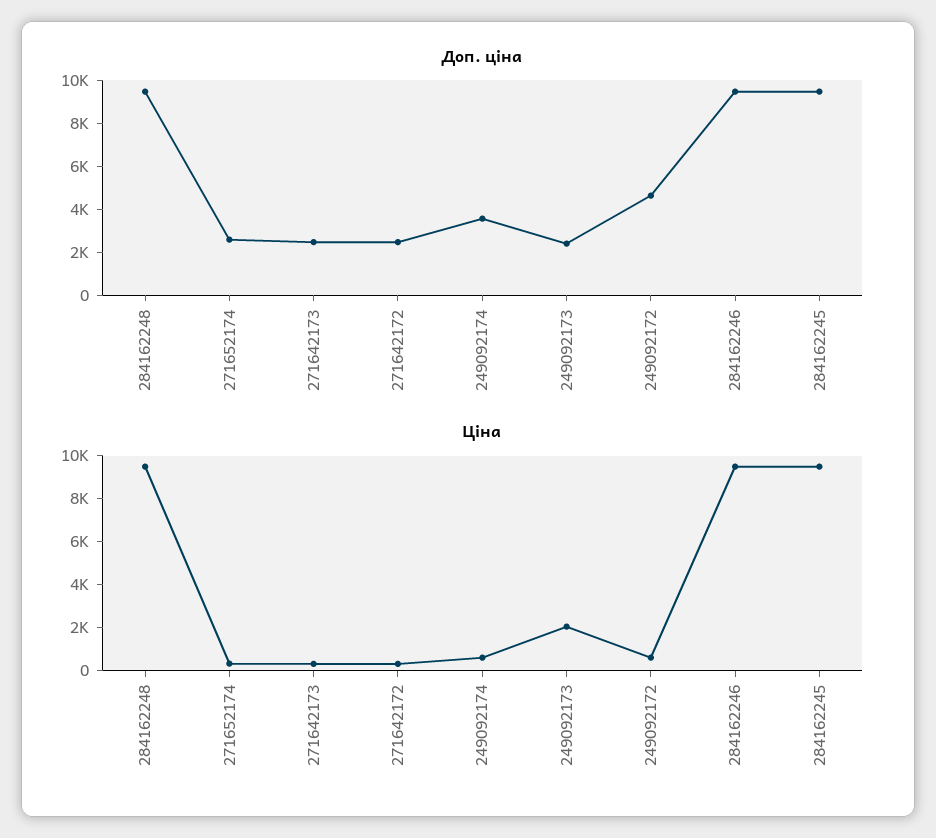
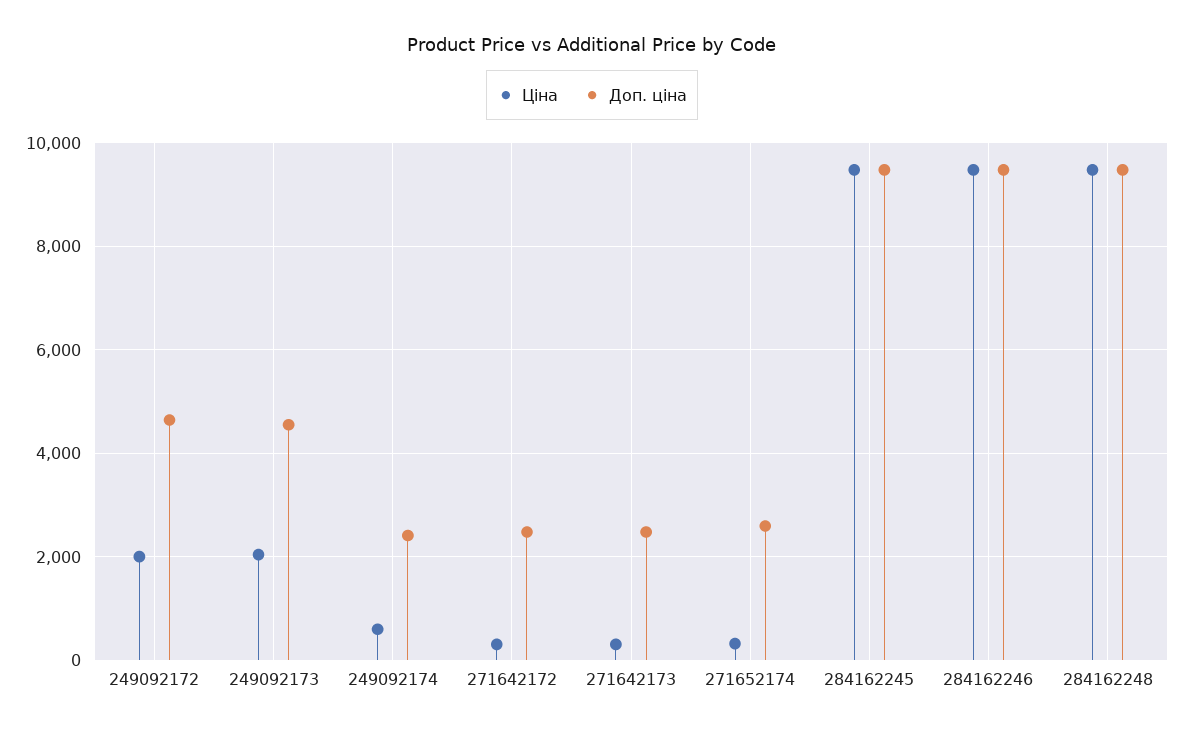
Доп. ціна, 249092174: 3500 -> 2400
Доп. ціна, 249092173: 2500 -> 4600
Ціна, 249092172: 500 -> 2000

